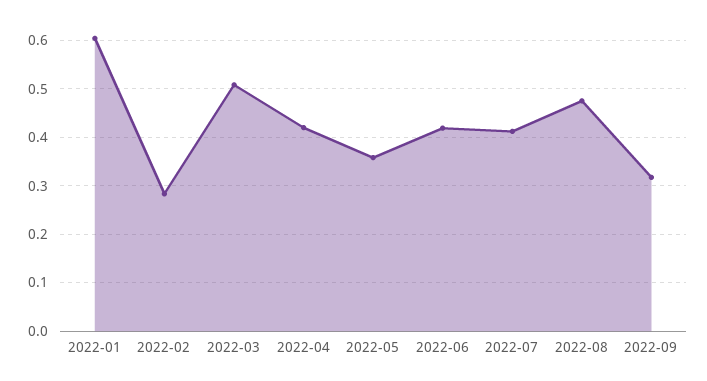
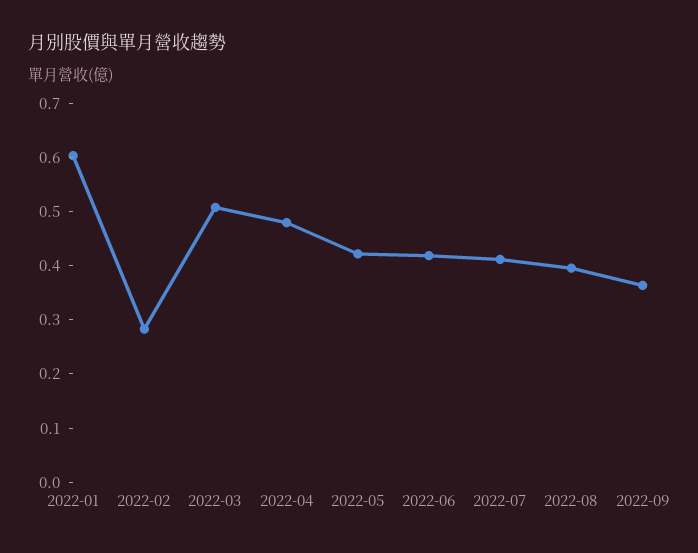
2022-04: 0.42 -> 0.48
2022-05: 0.36 -> 0.42
2022-08: 0.48 -> 0.4
2022-09: 0.32 -> 0.36

